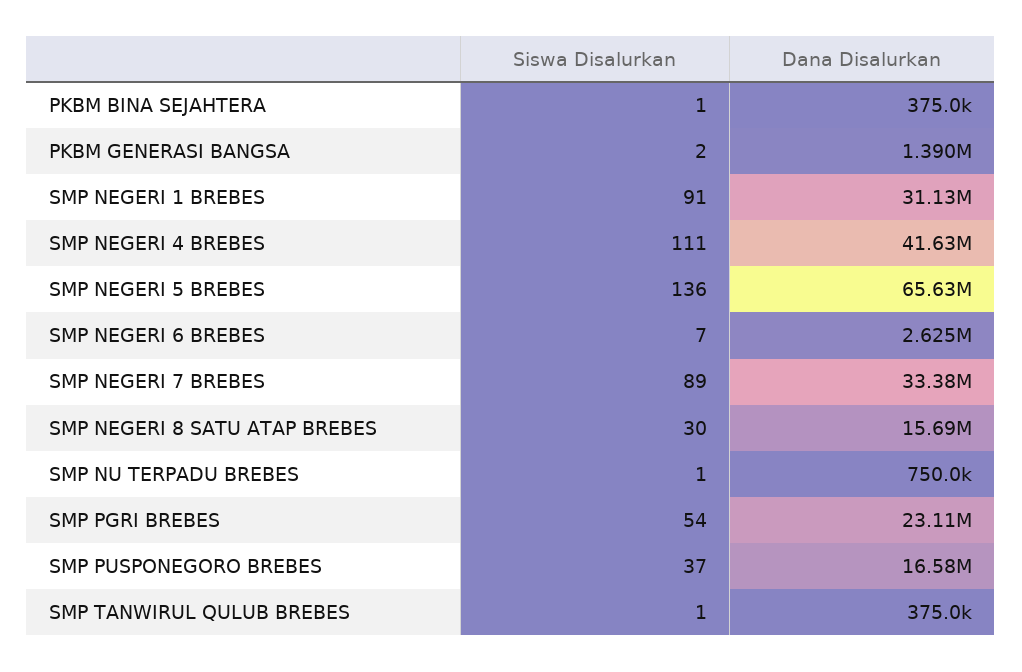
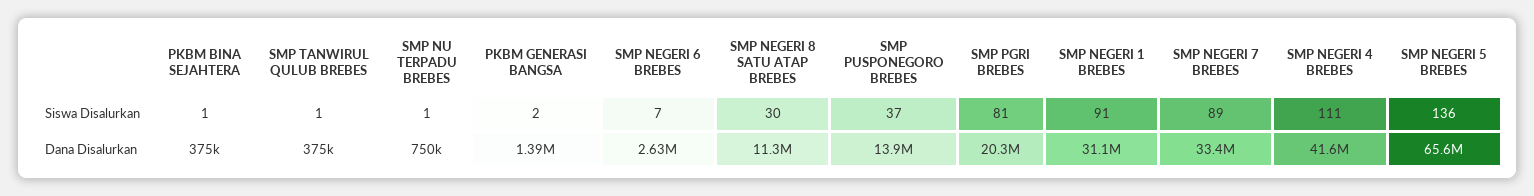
Dana Disalurkan, SMP NEGERI 8 SATU ATAP BREBES: 15690000 -> 11300000
Siswa Disalurkan, SMP PGRI BREBES: 54 -> 81
Dana Disalurkan, SMP PGRI BREBES: 23110000 -> 20300000
Dana Disalurkan, SMP PUSPONEGORO BREBES: 16580000 -> 13900000

